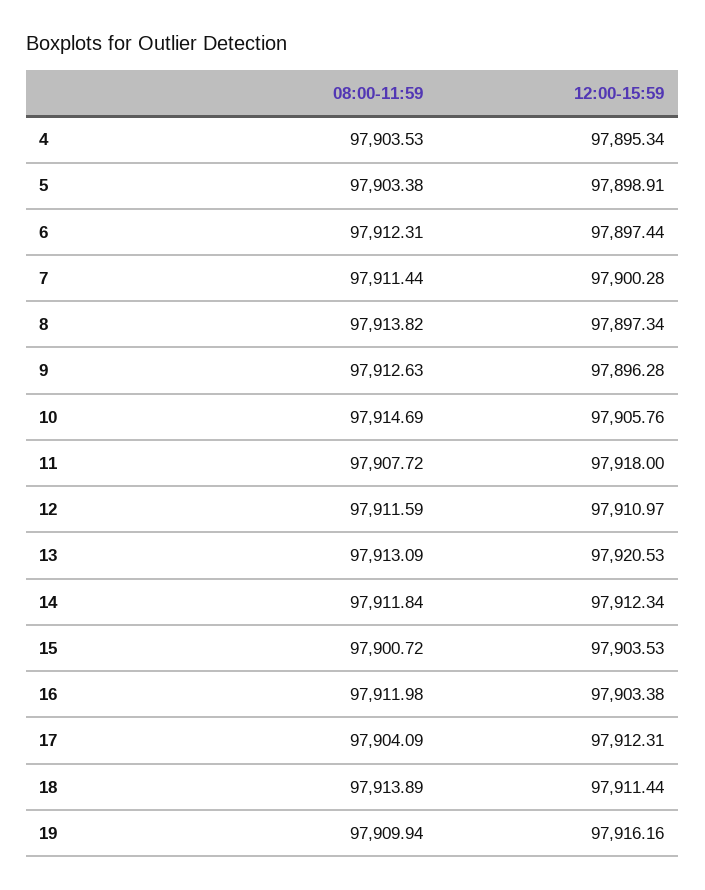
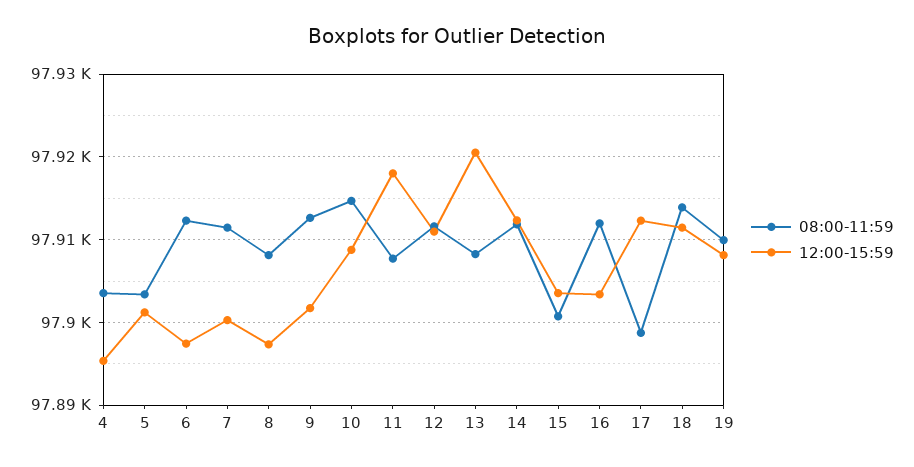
12:00-15:59, 5: 97898.91 -> 97901
08:00-11:59, 8: 97913.82 -> 97908
12:00-15:59, 9: 97896.28 -> 97902
12:00-15:59, 10: 97905.76 -> 97909
08:00-11:59, 13: 97913.09 -> 97908
08:00-11:59, 17: 97904.09 -> 97899
12:00-15:59, 19: 97916.16 -> 97908

